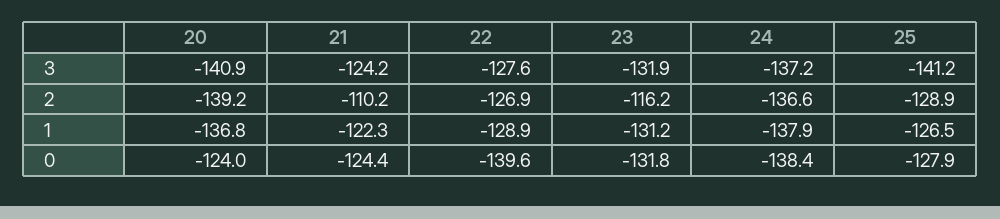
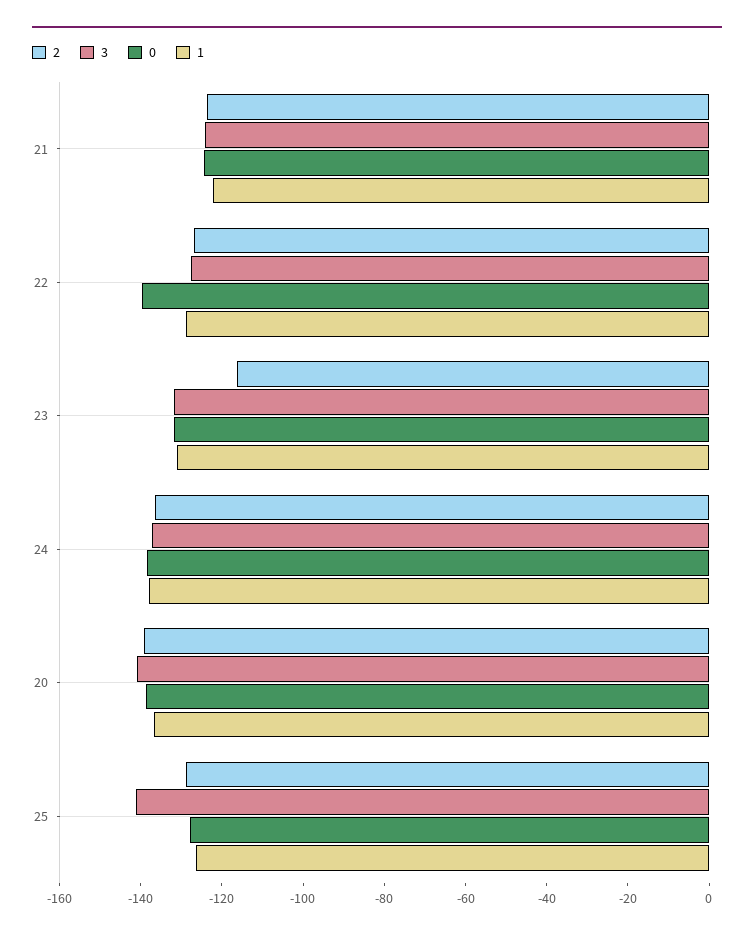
2, 21: -110.2 -> -125
0, 20: -124 -> -140

